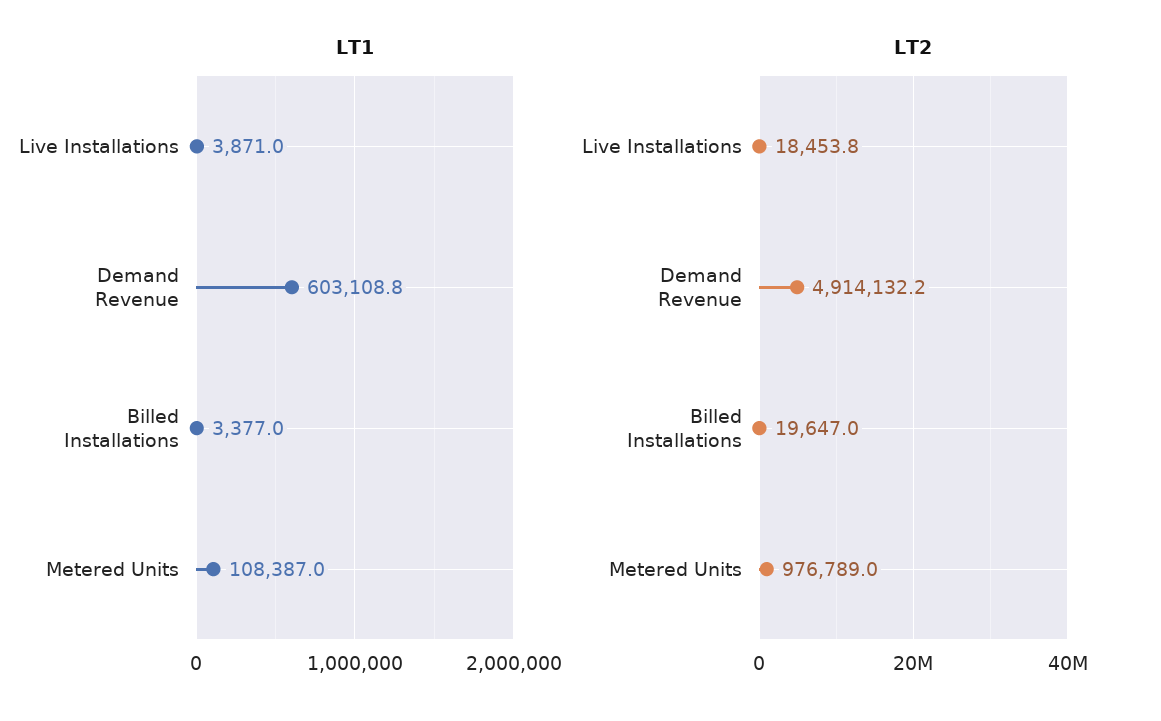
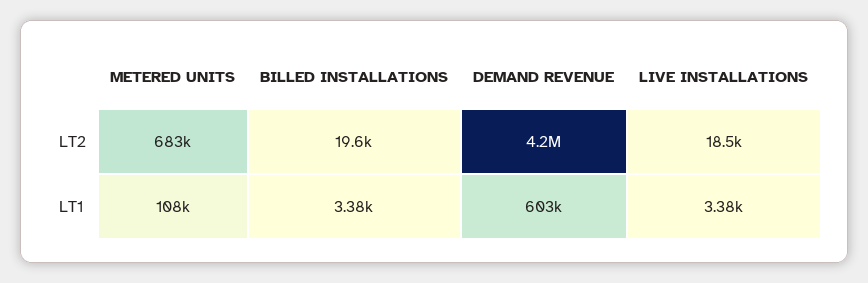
LT1, Live Installations: 3871 -> 3380
LT2, Demand Revenue: 4914132.2 -> 4200000
LT2, Metered Units: 976789 -> 683000

